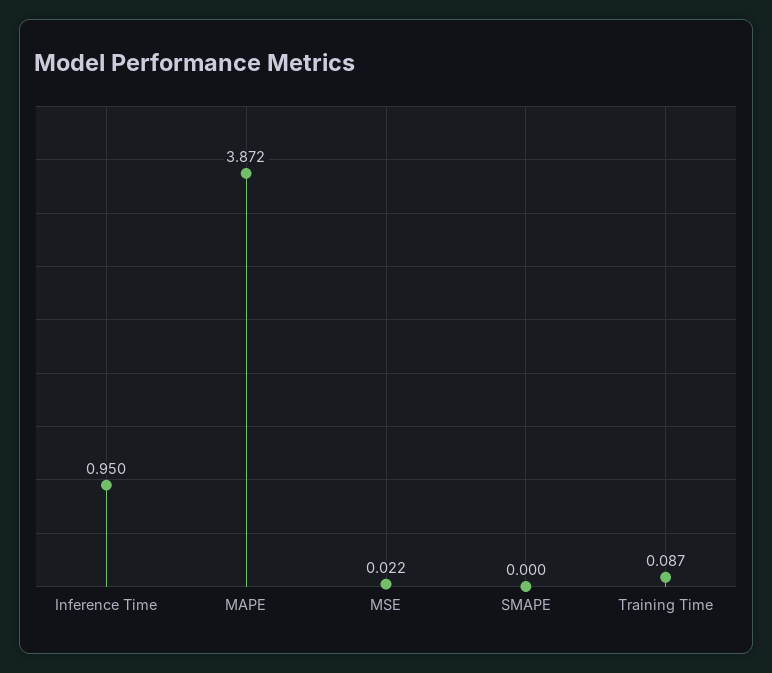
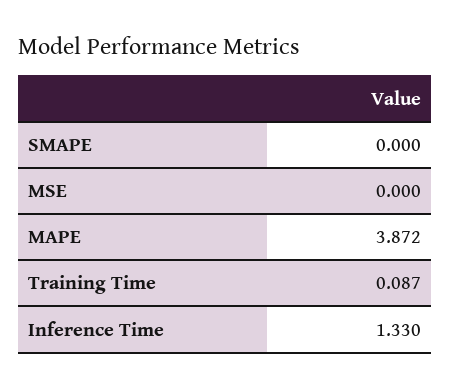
Inference Time: 0.95 -> 1.33
MSE: 0.022 -> 0

